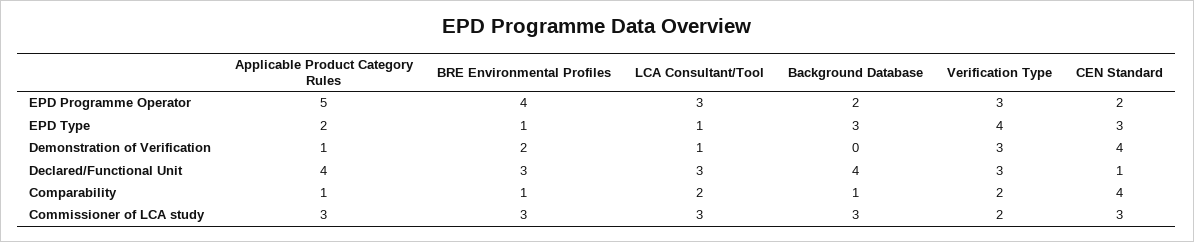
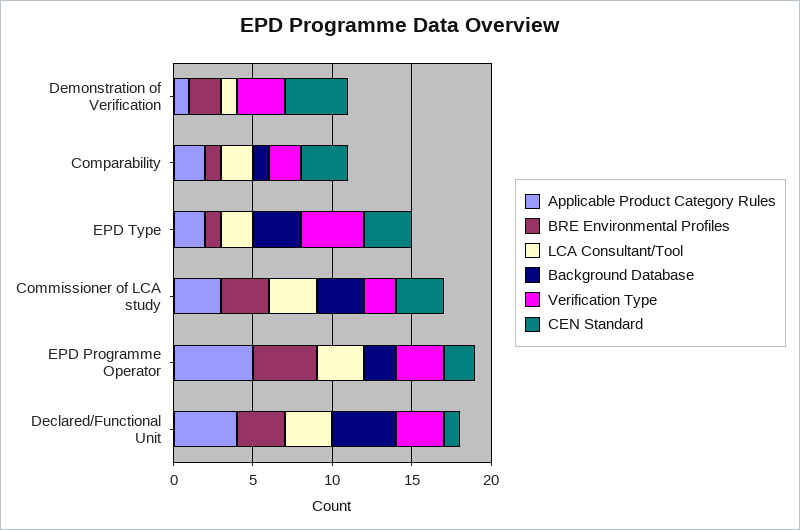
LCA Consultant/Tool, EPD Type: 1 -> 2
Applicable Product Category Rules, Comparability: 1 -> 2
CEN Standard, Comparability: 4 -> 3

